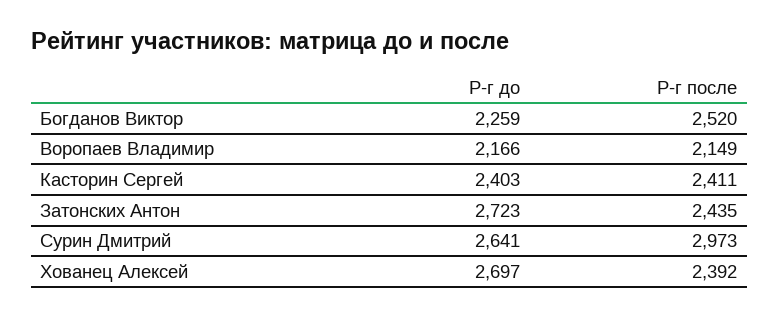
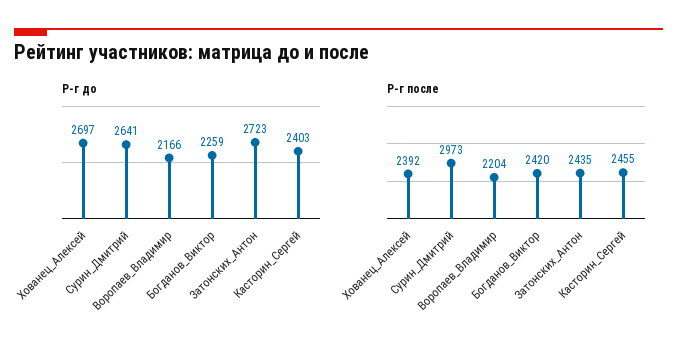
Р-г после, Богданов Виктор: 2520 -> 2420
Р-г после, Воропаев Владимир: 2149 -> 2204
Р-г после, Касторин Сергей: 2411 -> 2455

